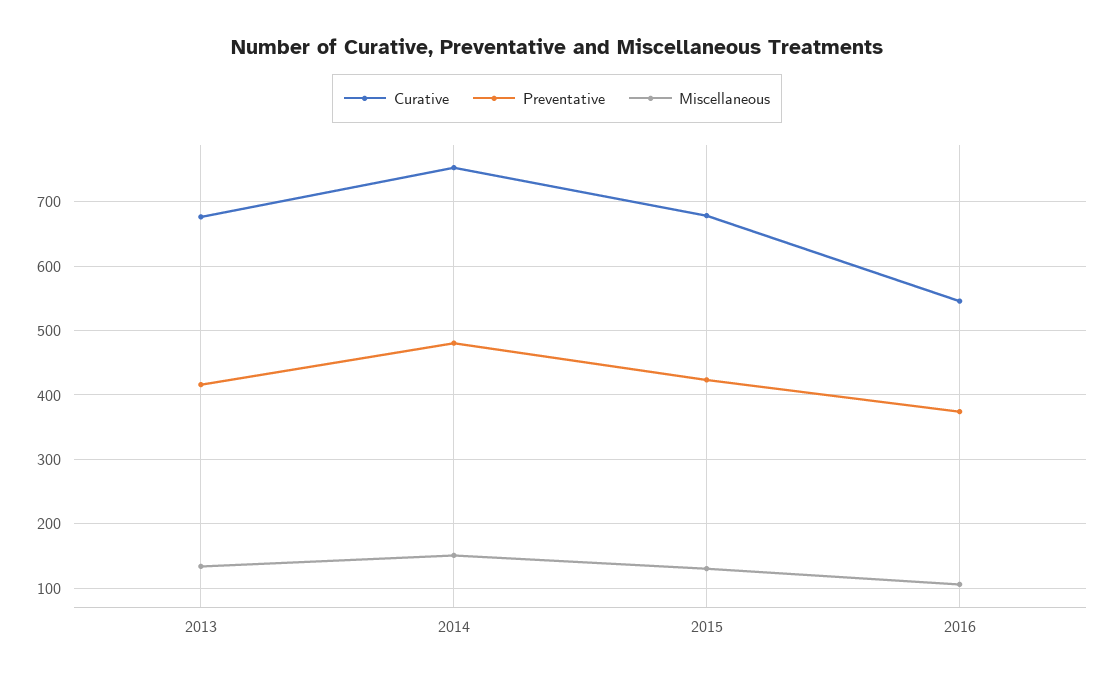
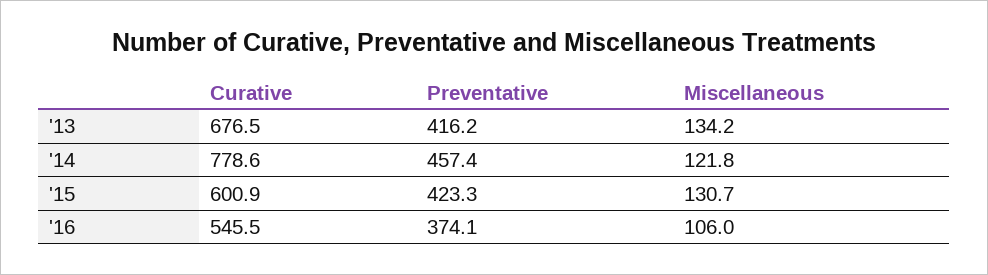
Curative, 2014: 750 -> 778.6
Preventative, 2014: 480 -> 457.4
Miscellaneous, 2014: 150 -> 121.8
Curative, 2015: 680 -> 600.9

